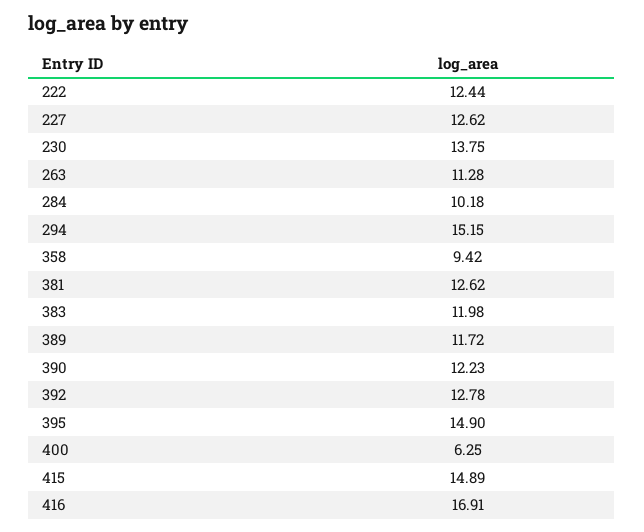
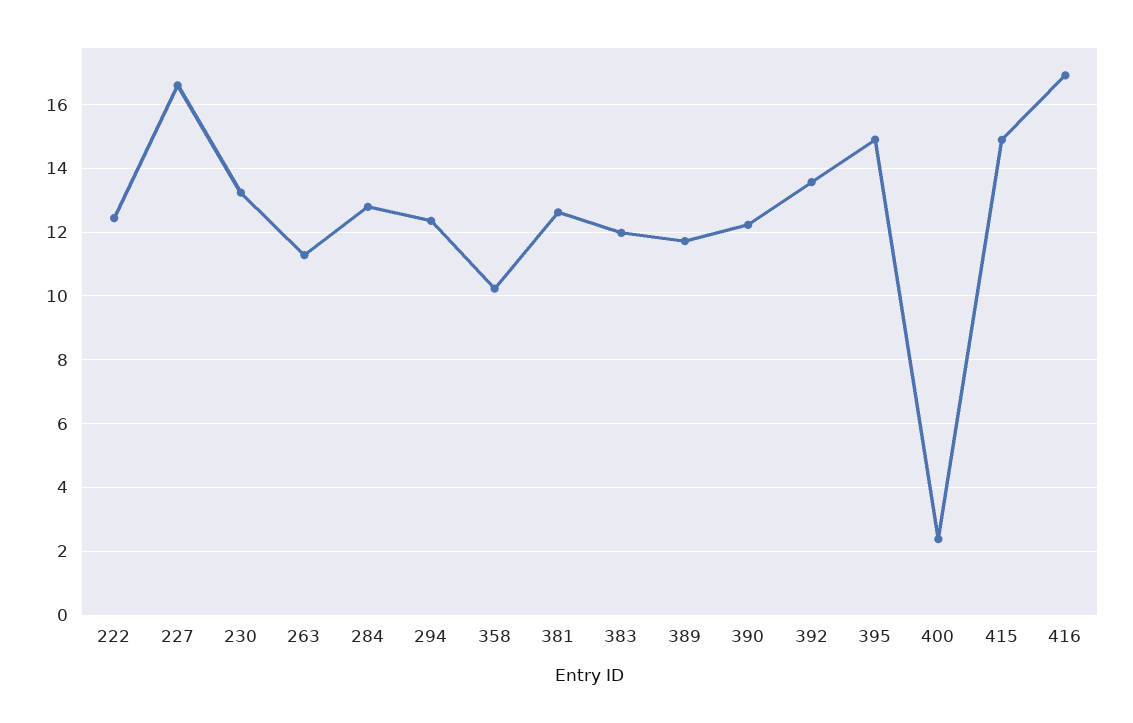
227: 12.62 -> 16.6
230: 13.75 -> 13.2
284: 10.18 -> 12.8
294: 15.15 -> 12.4
358: 9.42 -> 10.2
392: 12.78 -> 13.6
400: 6.25 -> 2.4

